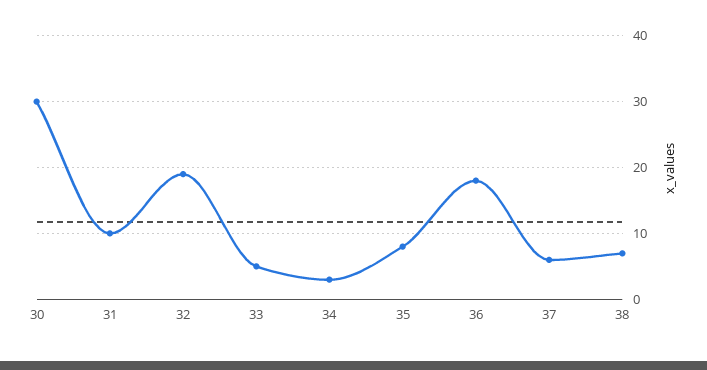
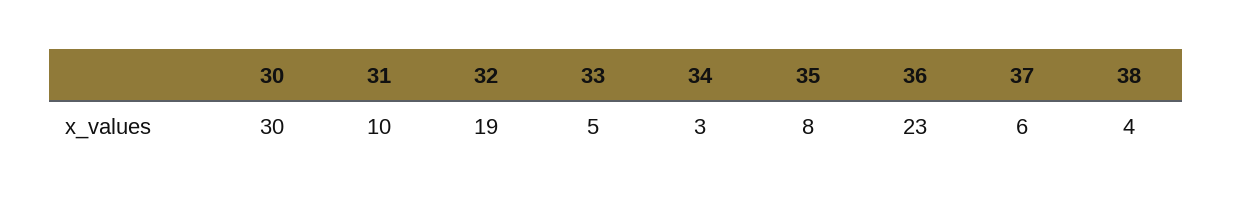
36: 18 -> 23
38: 7 -> 4

